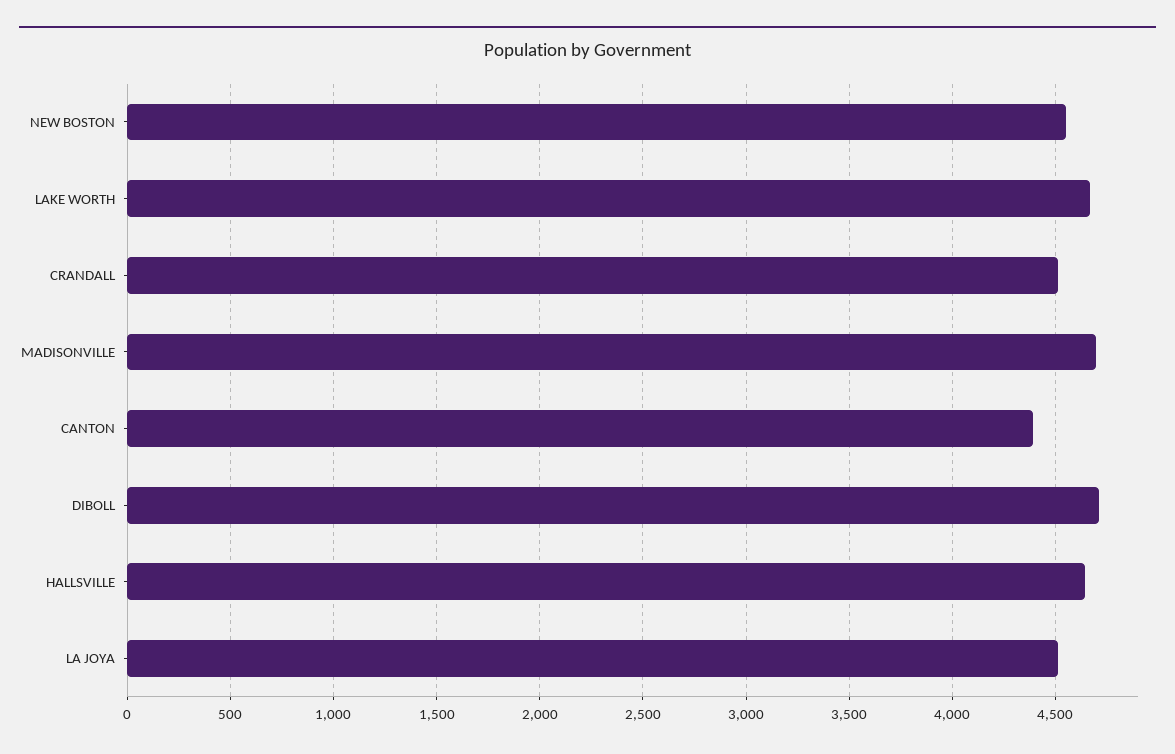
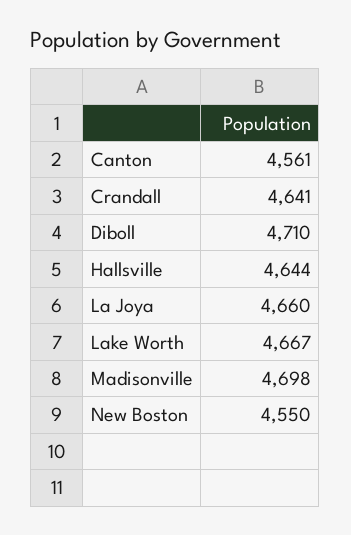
CRANDALL: 4500 -> 4641
CANTON: 4400 -> 4561
LA JOYA: 4500 -> 4660

